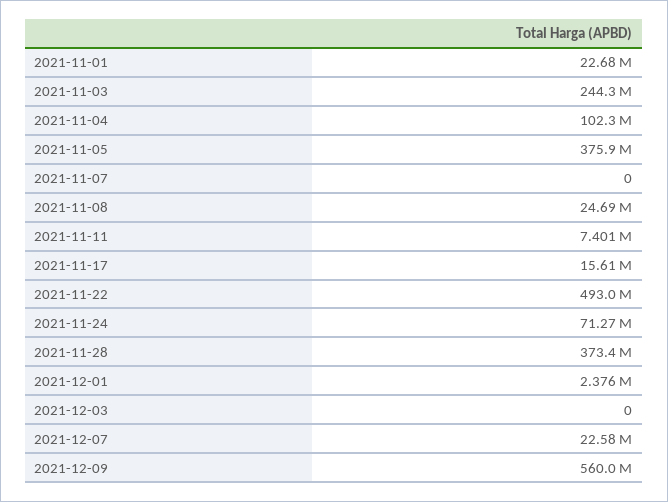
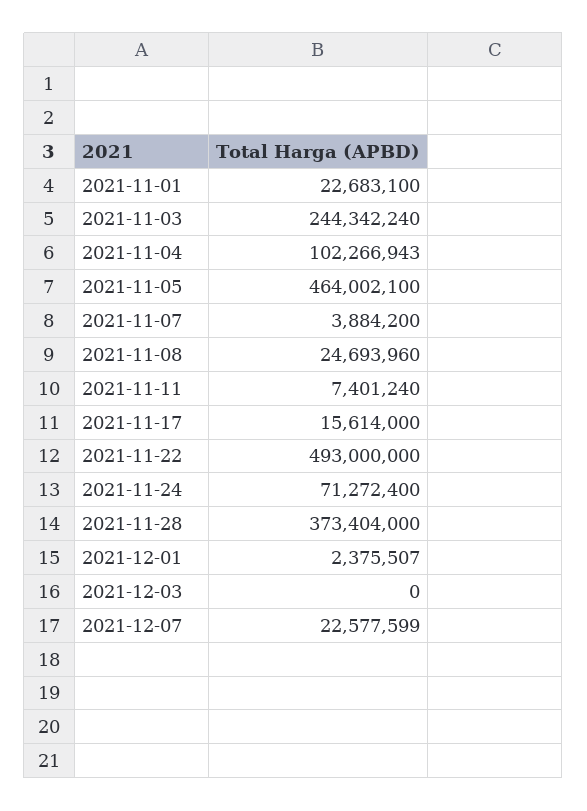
2021-11-05: 375900000 -> 464002100
2021-11-07: 0 -> 3884200
2021-12-09: 560000000 -> none

